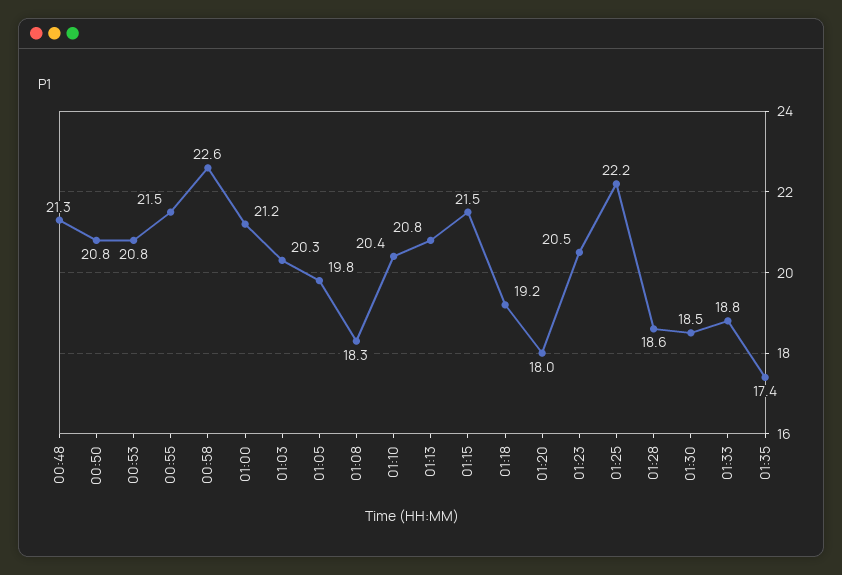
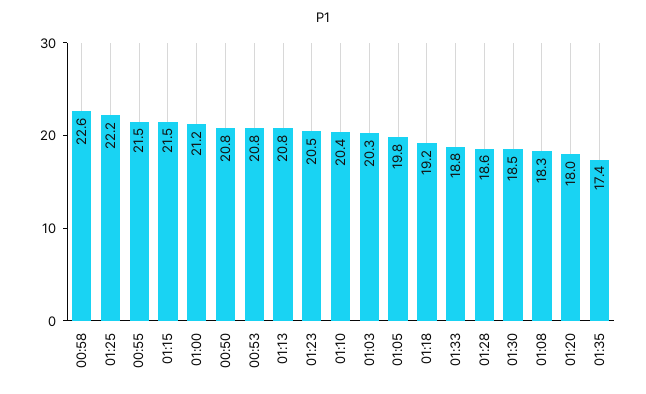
00:48: 21.3 -> none

